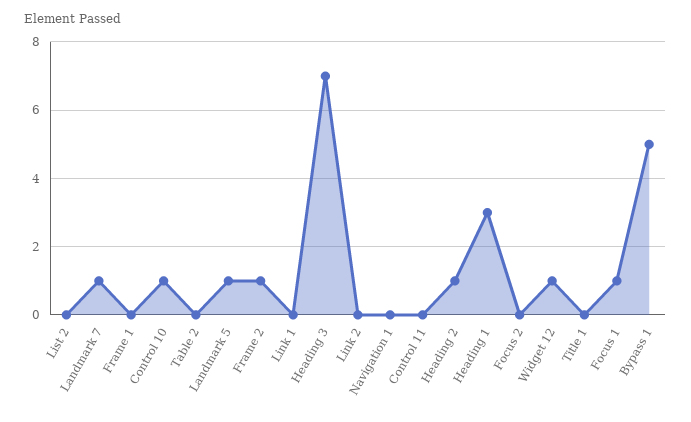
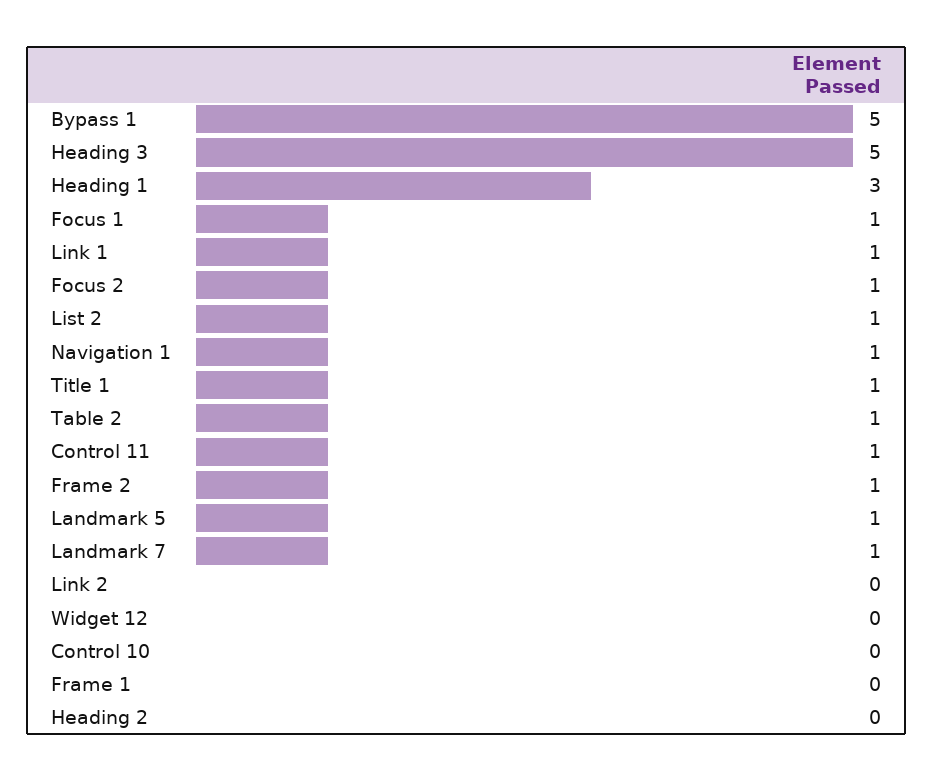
List 2: 0 -> 1
Control 10: 1 -> 0
Table 2: 0 -> 1
Link 1: 0 -> 1
Heading 3: 7 -> 5
Navigation 1: 0 -> 1
Control 11: 0 -> 1
Heading 2: 1 -> 0
Focus 2: 0 -> 1
Widget 12: 1 -> 0
Title 1: 0 -> 1

